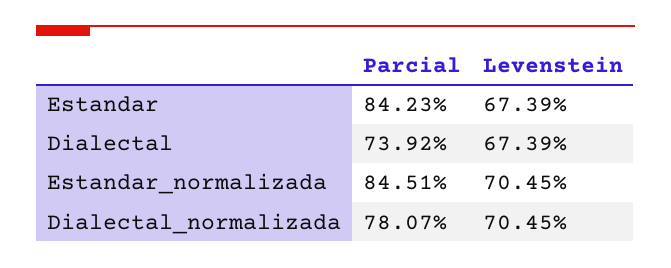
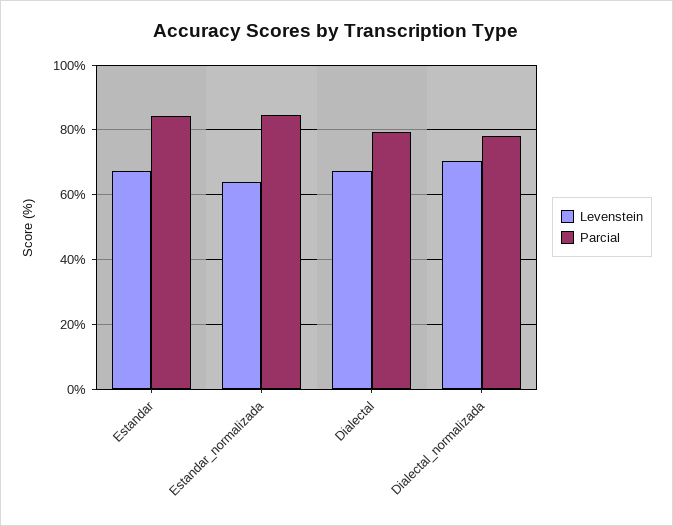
Parcial, Dialectal: 73.92 -> 80
Levenstein, Estandar_normalizada: 70.45 -> 64

